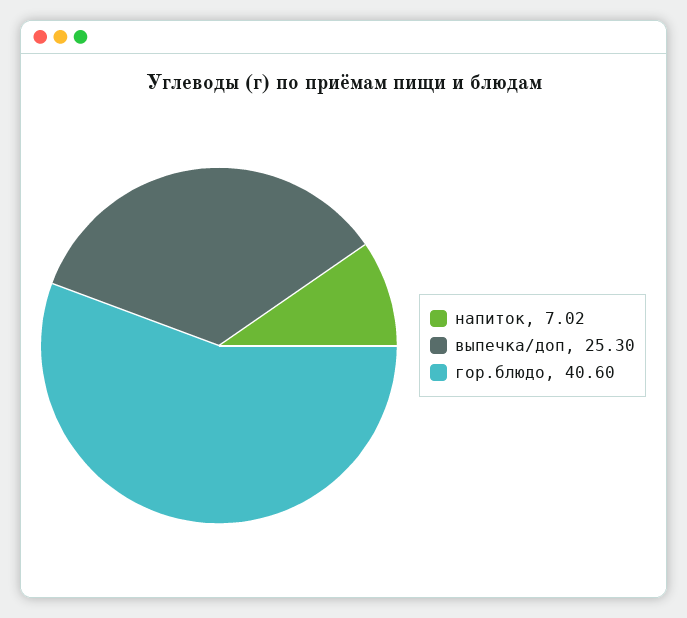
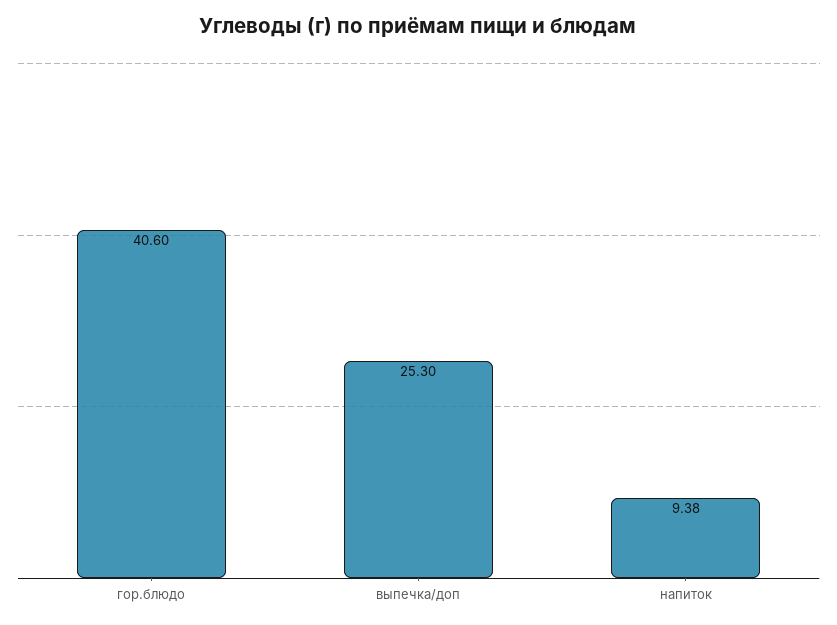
напиток: 7.02 -> 9.38

